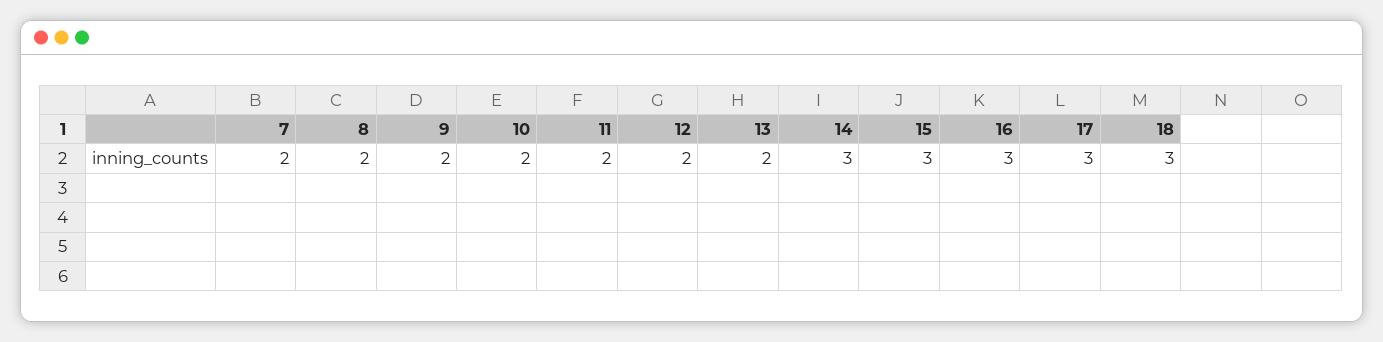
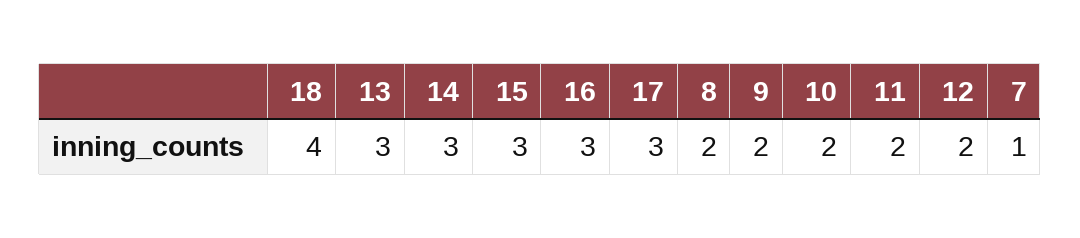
7: 2 -> 1
13: 2 -> 3
18: 3 -> 4

